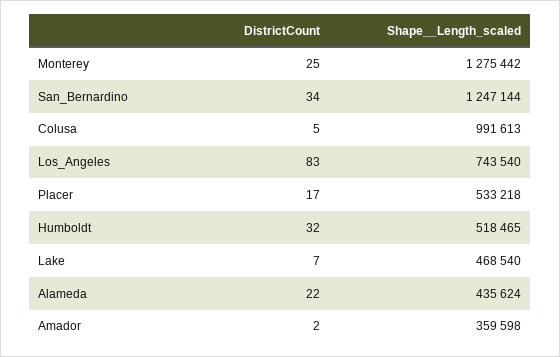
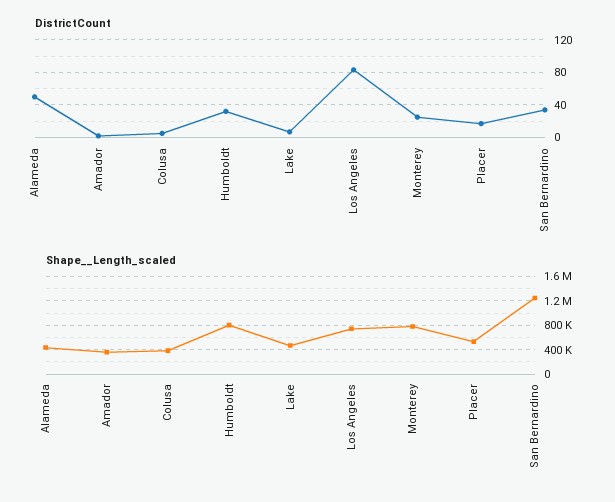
Shape__Length_scaled, Monterey: 1275442 -> 800000
Shape__Length_scaled, Colusa: 991613 -> 400000
Shape__Length_scaled, Humboldt: 518465 -> 800000
DistrictCount, Alameda: 22 -> 50

